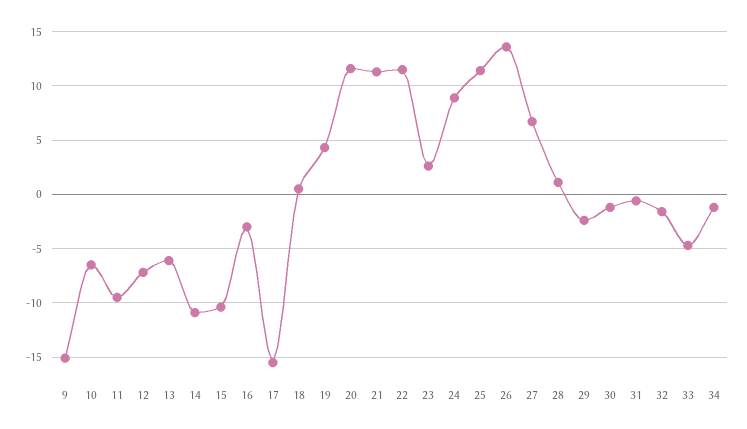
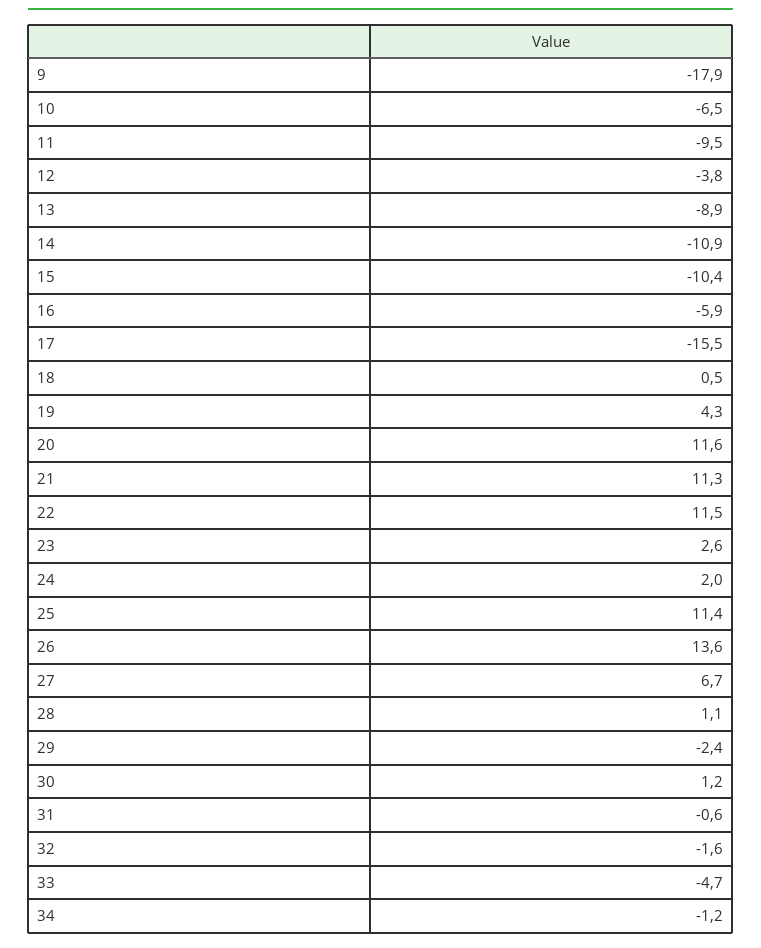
9: -15 -> -17.9
12: -7 -> -3.8
13: -6 -> -8.9
16: -3 -> -5.9
24: 9 -> 2
30: -1 -> 1.2

